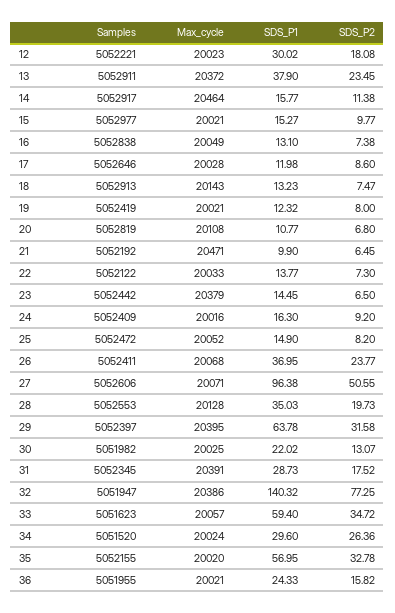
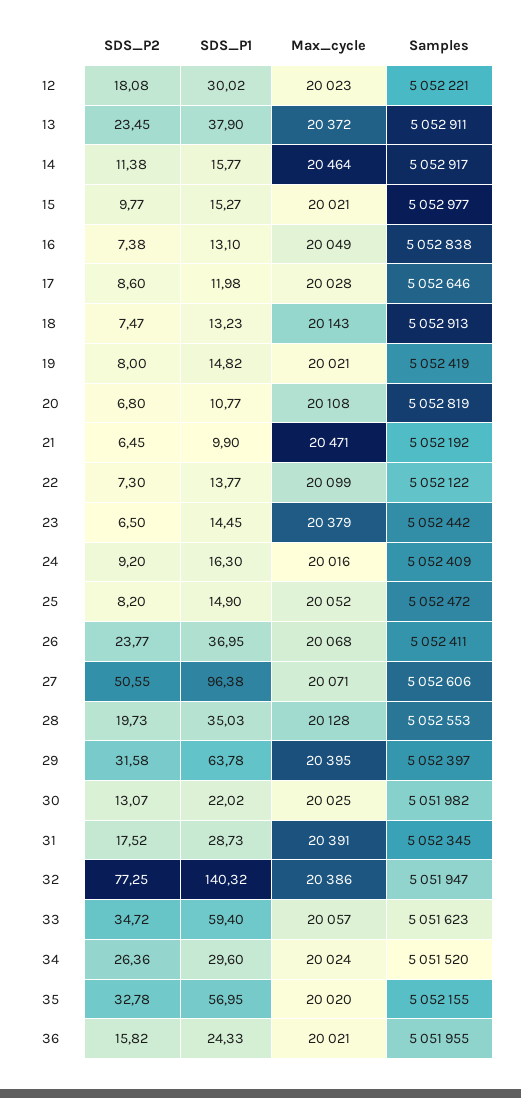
SDS_P1, 19: 12.32 -> 14.82
Max_cycle, 22: 20033 -> 20099

